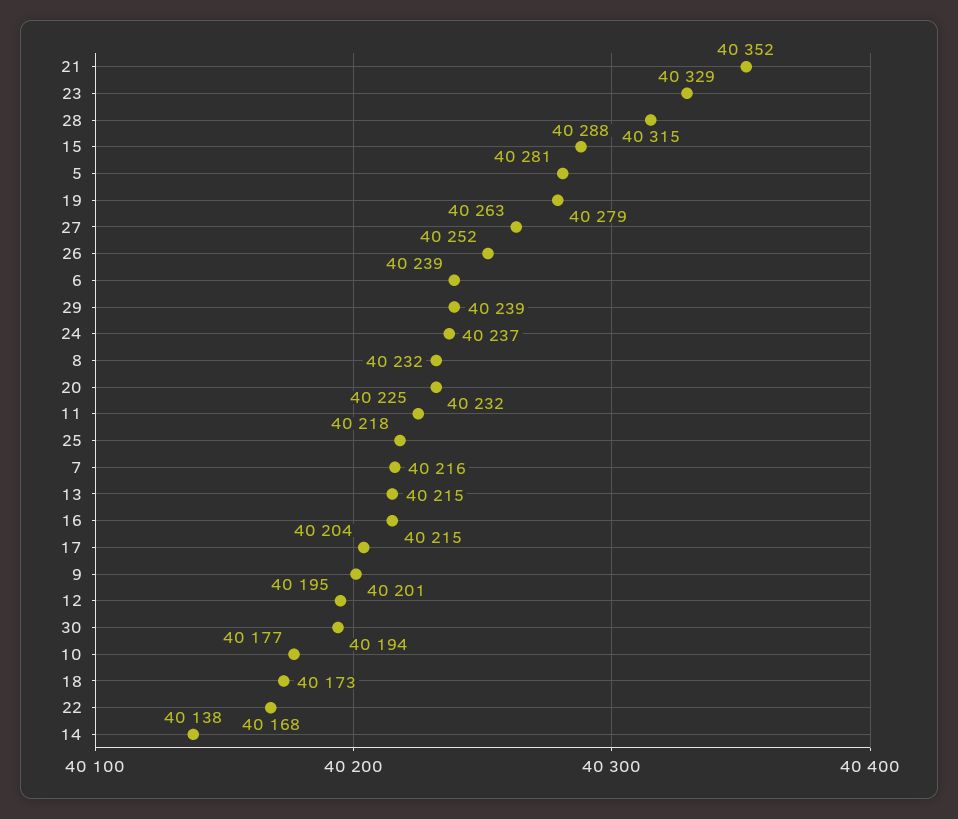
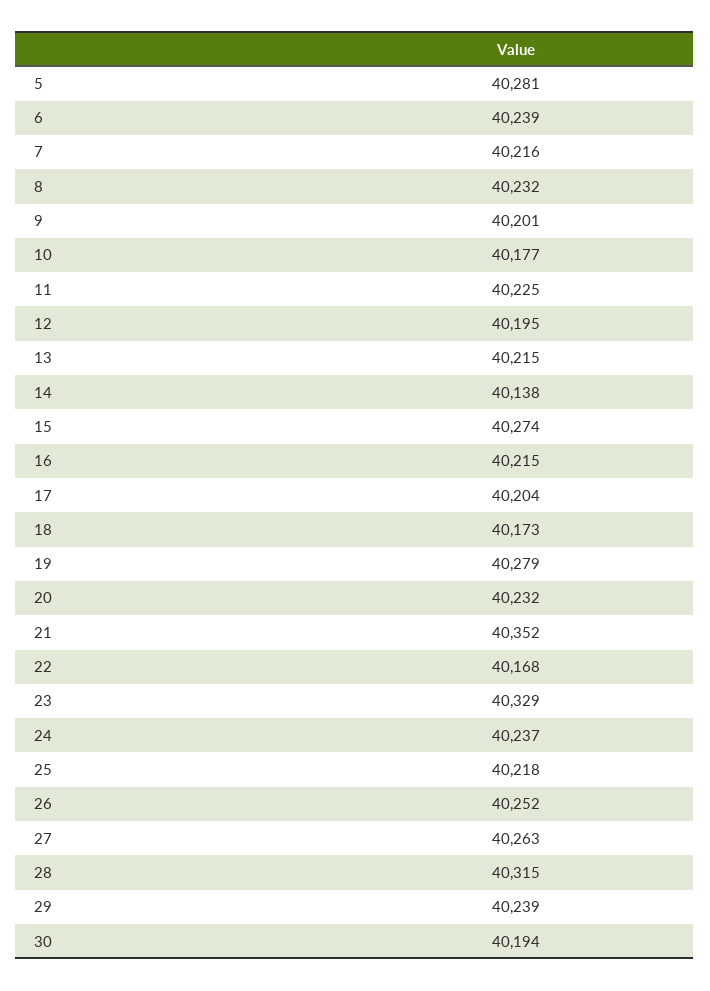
15: 40288 -> 40274

